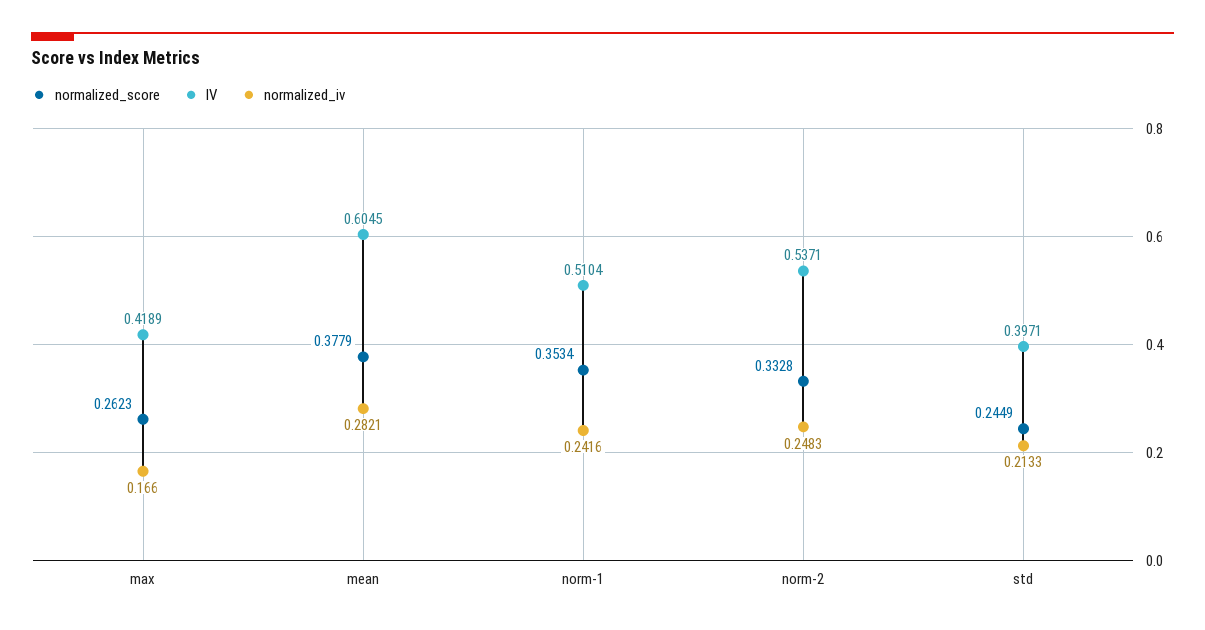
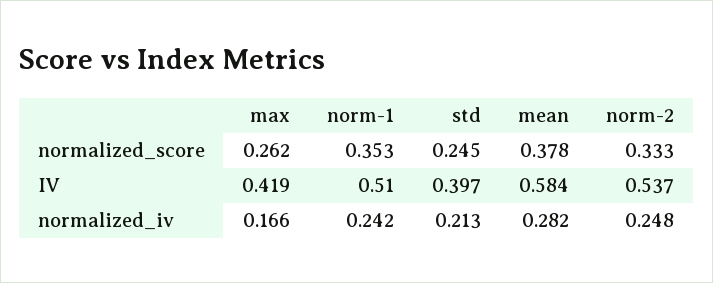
IV, mean: 0.6045 -> 0.584

